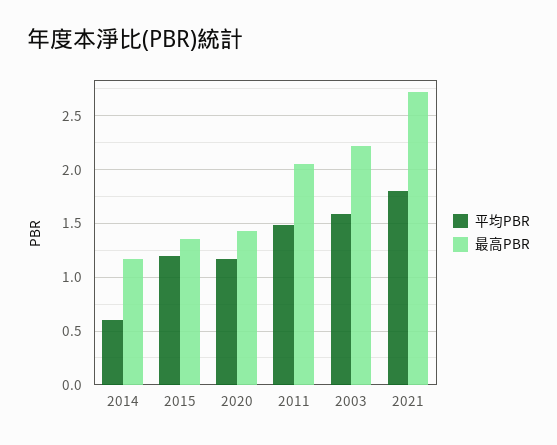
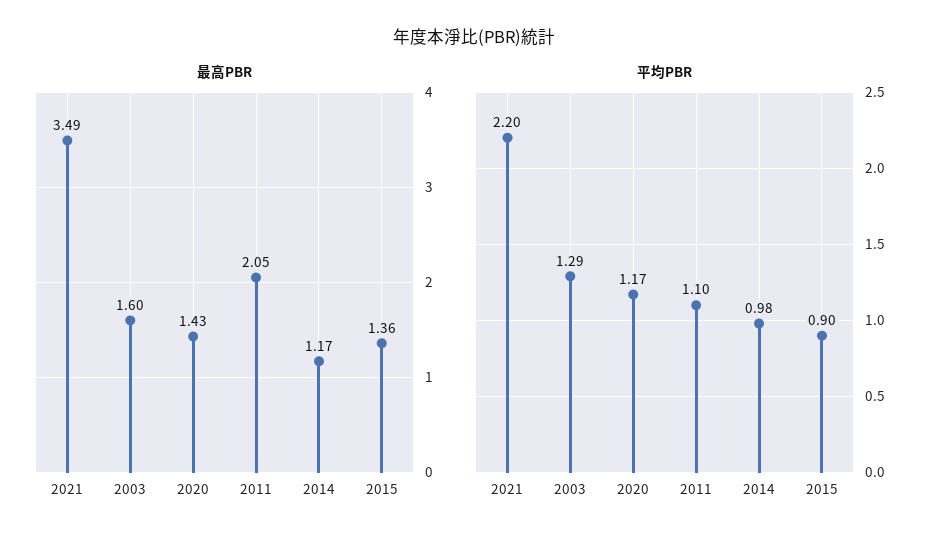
平均PBR, 2014: 0.6 -> 0.98
平均PBR, 2015: 1.2 -> 0.9
平均PBR, 2011: 1.5 -> 1.1
平均PBR, 2003: 1.6 -> 1.29
最高PBR, 2003: 2.2 -> 1.6
平均PBR, 2021: 1.8 -> 2.2
最高PBR, 2021: 2.7 -> 3.49

